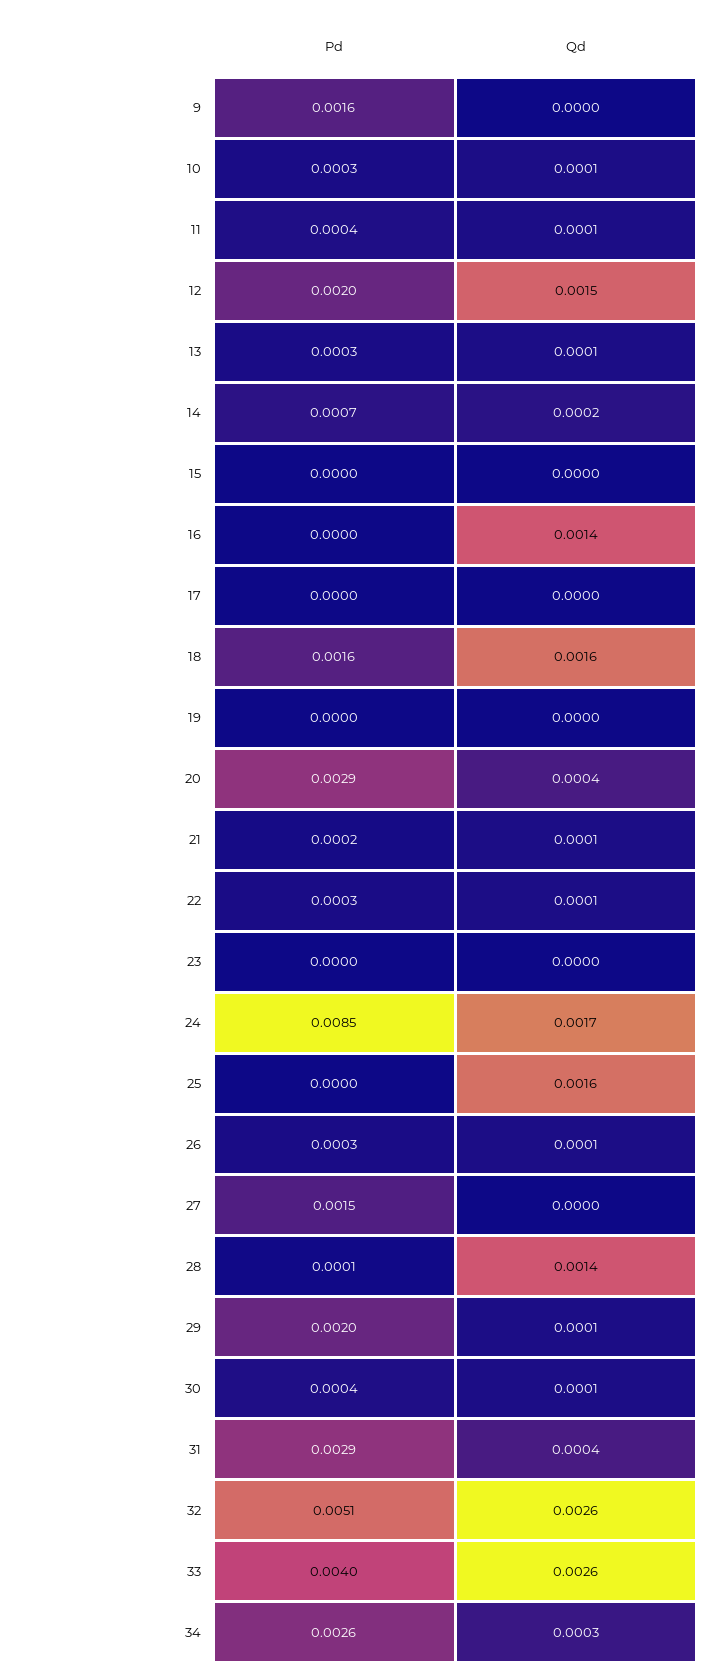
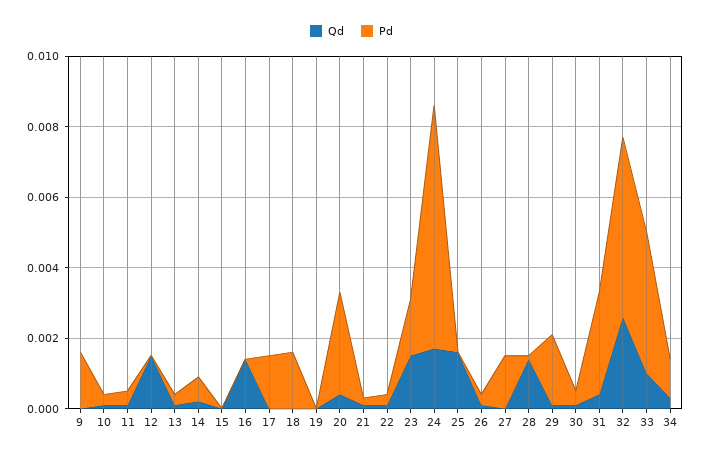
Pd, 12: 0.002 -> 0
Pd, 17: 0 -> 0.0015
Qd, 18: 0.0016 -> 0
Pd, 23: 0 -> 0.0015
Qd, 23: 0 -> 0.0015
Pd, 24: 0.0085 -> 0.007
Qd, 33: 0.0026 -> 0.001
Pd, 34: 0.0026 -> 0.001

